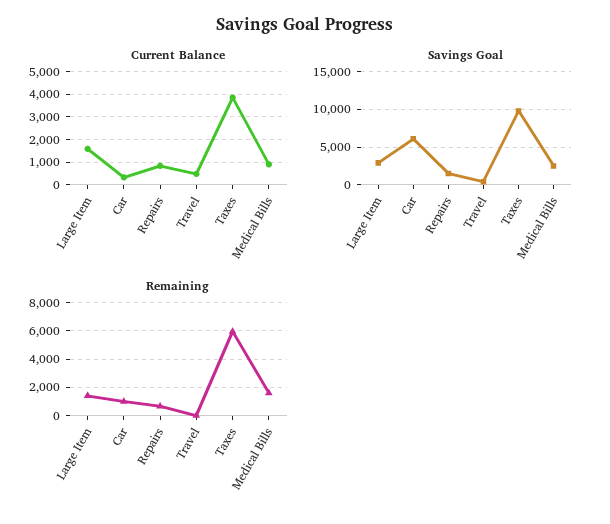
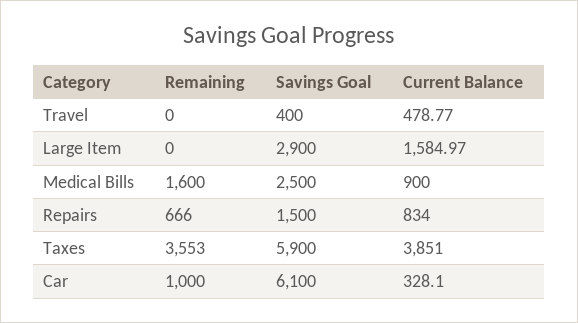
Savings Goal, Taxes: 10000 -> 5900
Remaining, Large Item: 1500 -> 0
Remaining, Taxes: 6000 -> 3553

